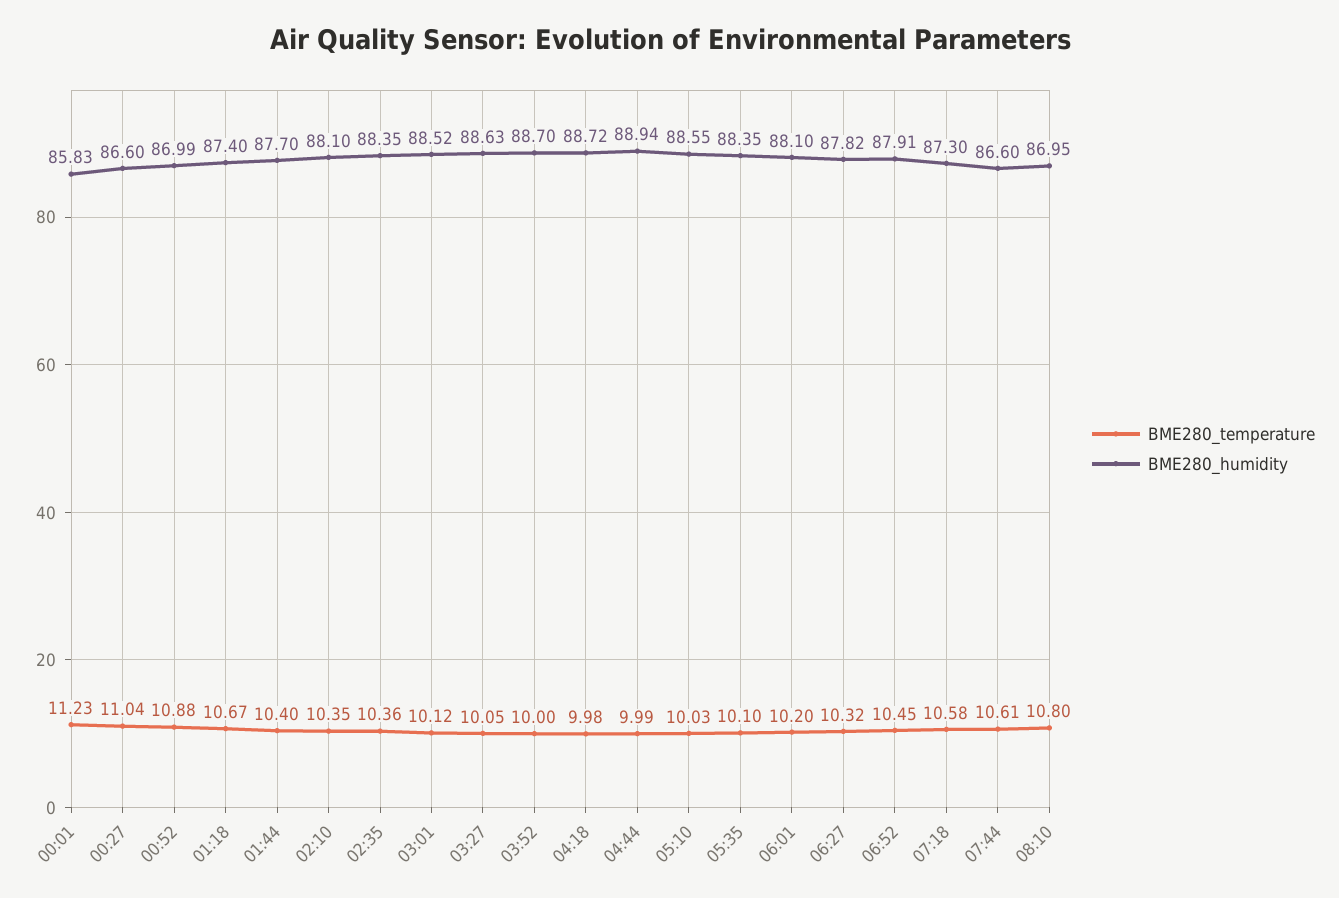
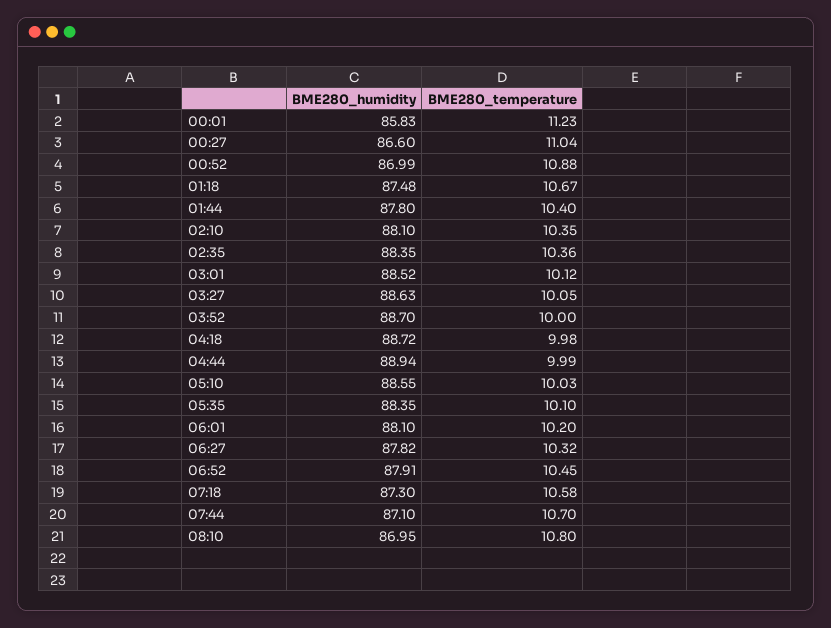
BME280_humidity, 01:18: 87.4 -> 87.48
BME280_humidity, 01:44: 87.7 -> 87.8
BME280_temperature, 07:44: 10.61 -> 10.7
BME280_humidity, 07:44: 86.6 -> 87.1

